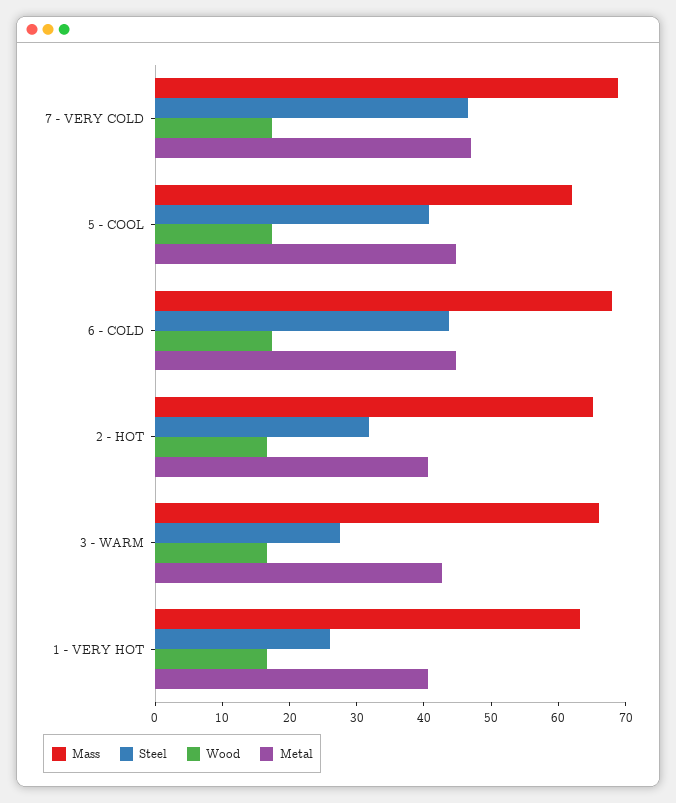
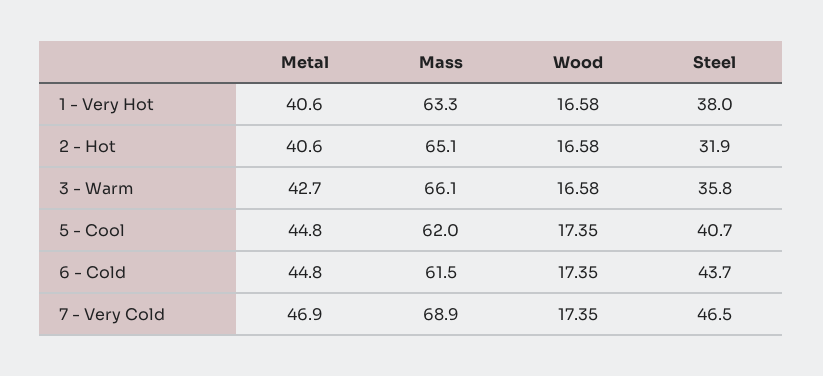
Mass, 6 - COLD: 68 -> 61.5
Steel, 3 - WARM: 28 -> 35.8
Steel, 1 - VERY HOT: 26 -> 38

